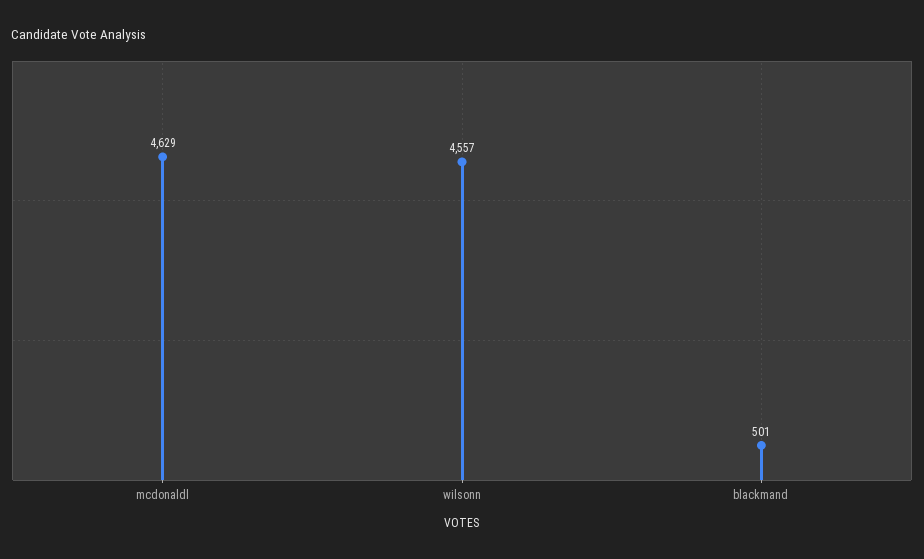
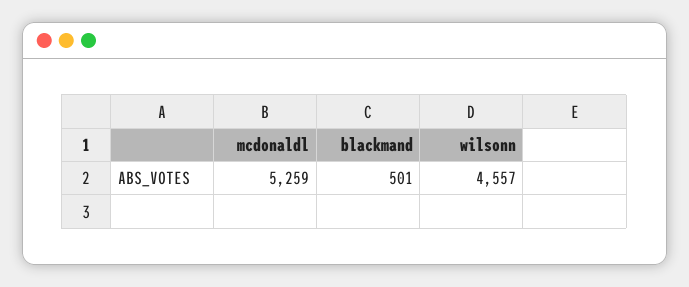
mcdonaldl: 4629 -> 5259

